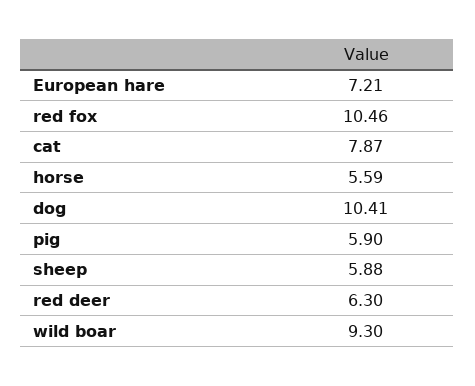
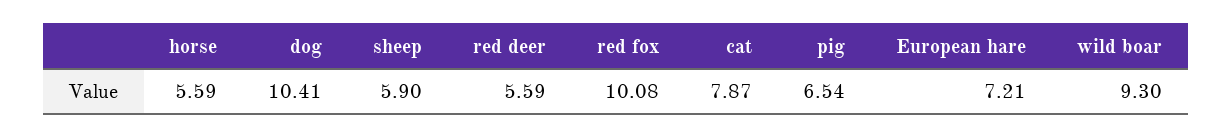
red fox: 10.46 -> 10.08
pig: 5.9 -> 6.54
sheep: 5.88 -> 5.9
red deer: 6.3 -> 5.59

